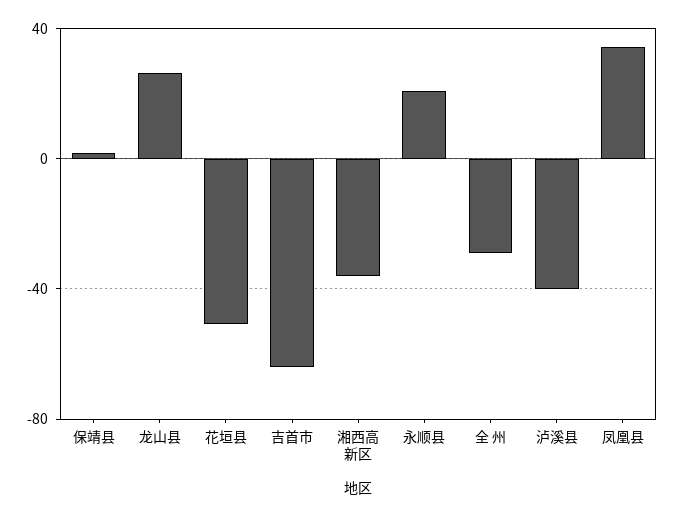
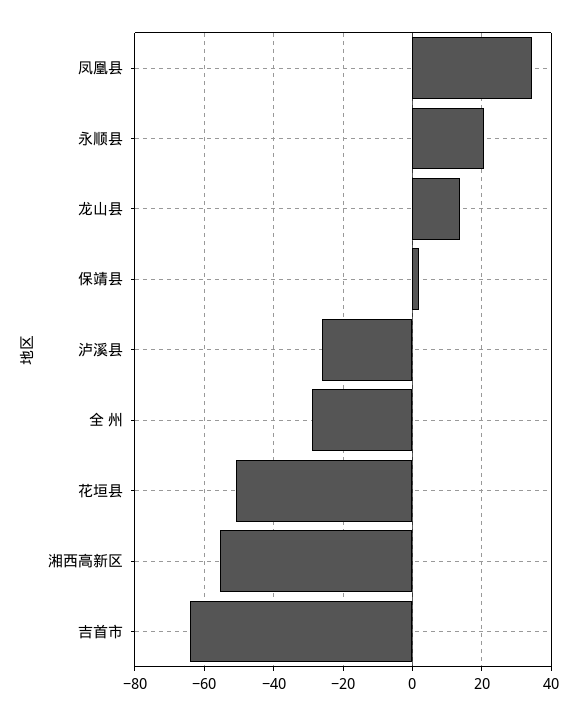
龙山县: 25 -> 14
湘西高新区: -35 -> -56
泸溪县: -40 -> -26

